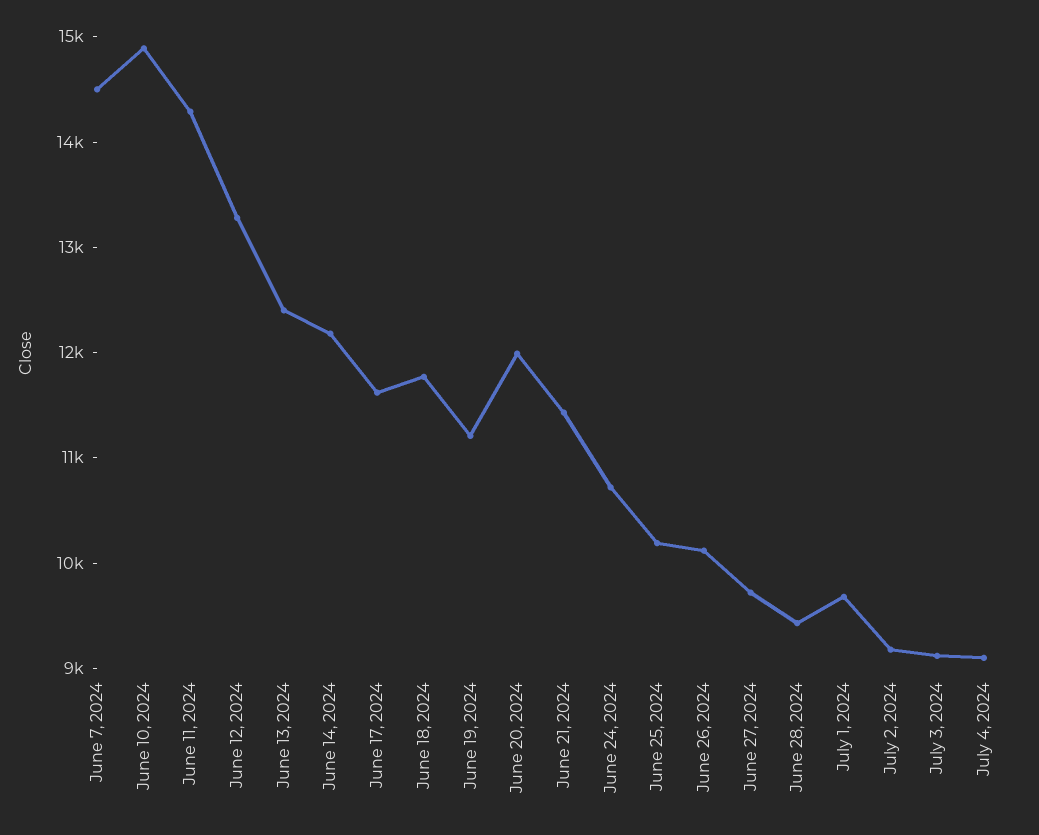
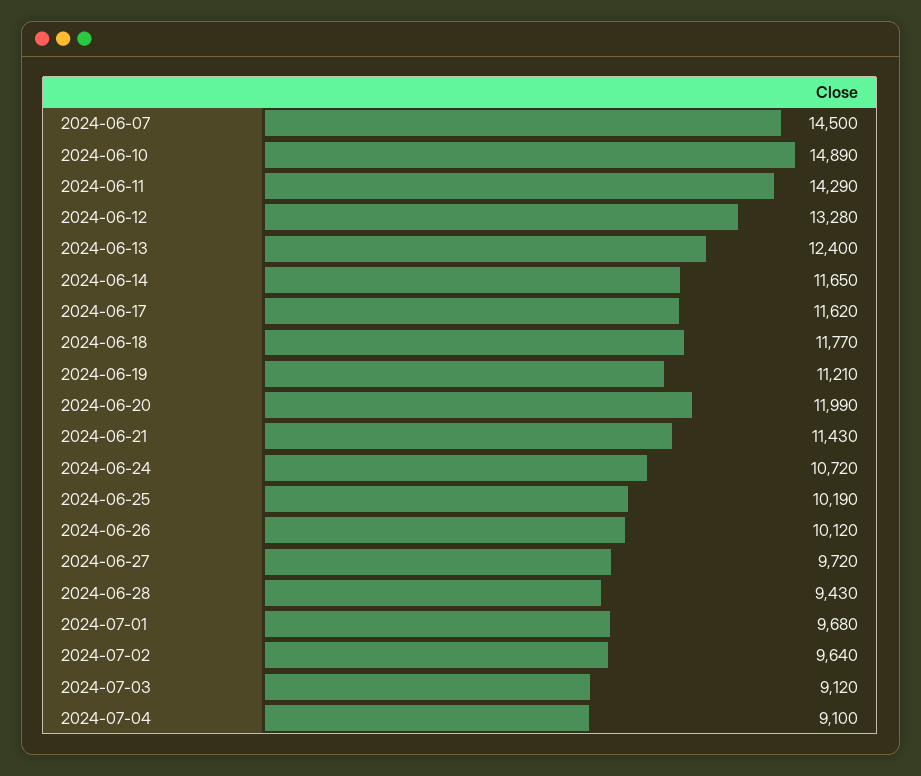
June 14, 2024: 12200 -> 11650
July 2, 2024: 9200 -> 9640

